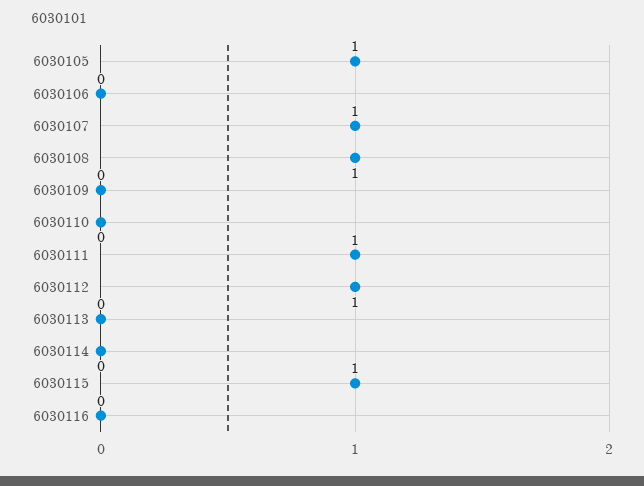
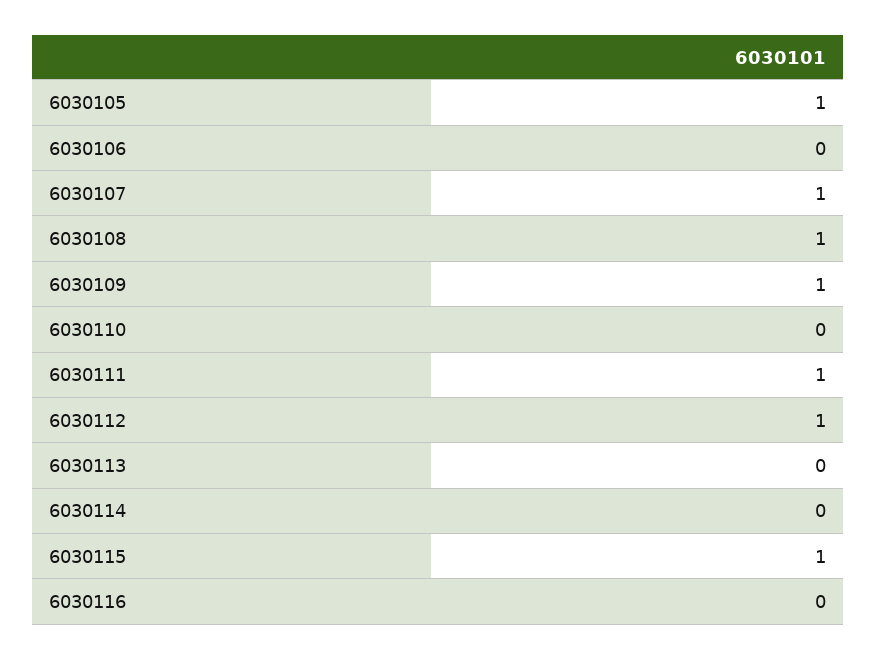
6030109: 0 -> 1

